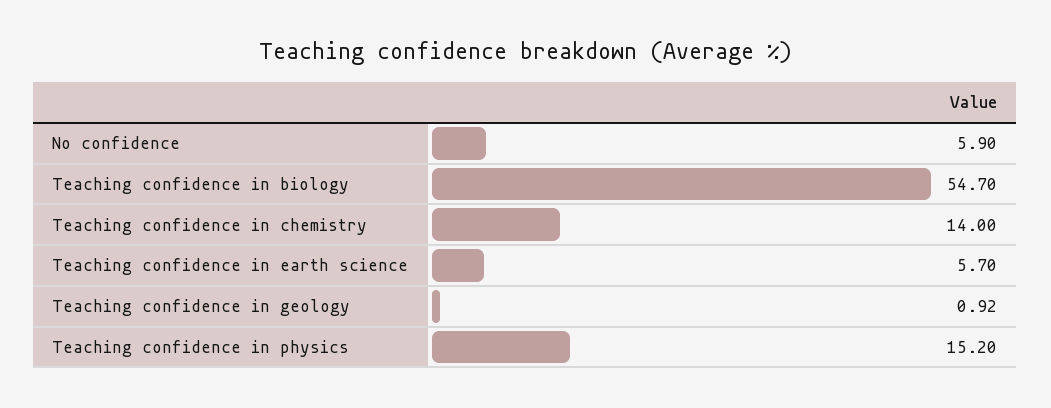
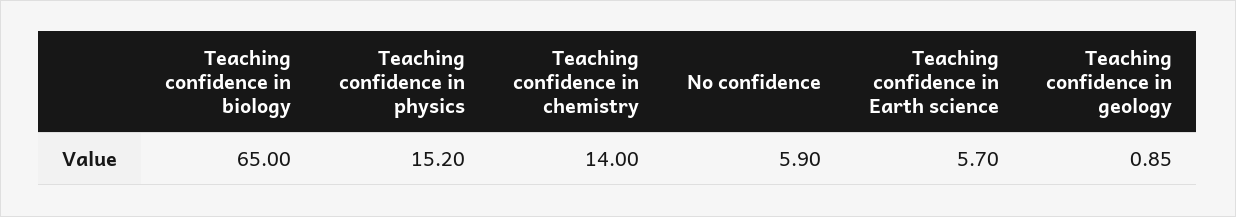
Teaching confidence in biology: 54.7 -> 65
Teaching confidence in geology: 0.92 -> 0.85

